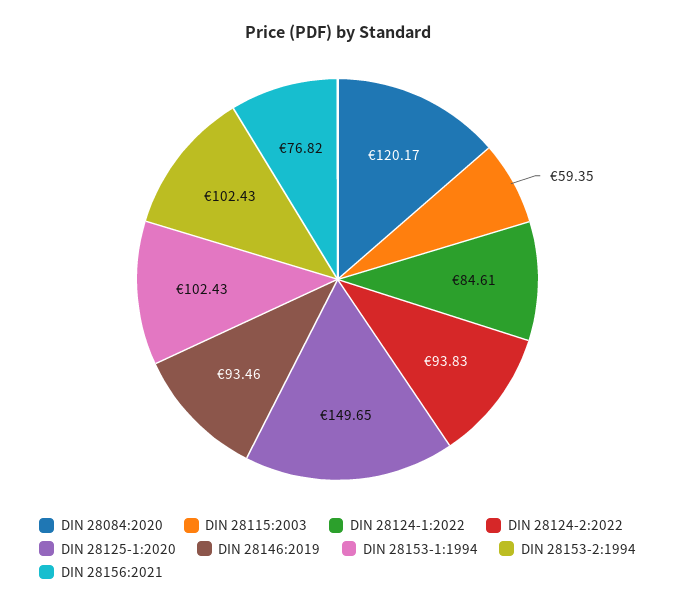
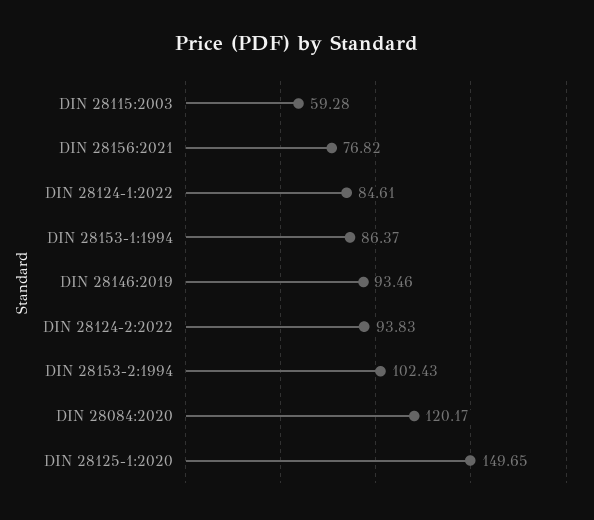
DIN 28115:2003: 59.35 -> 59.28
DIN 28153-1:1994: 102.43 -> 86.37

